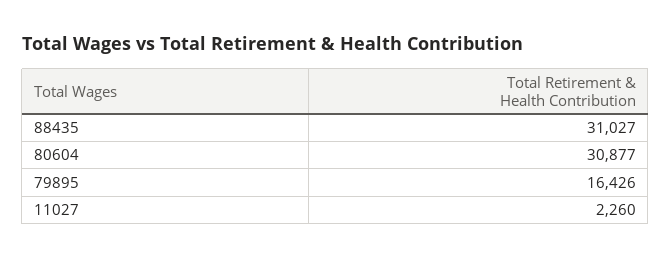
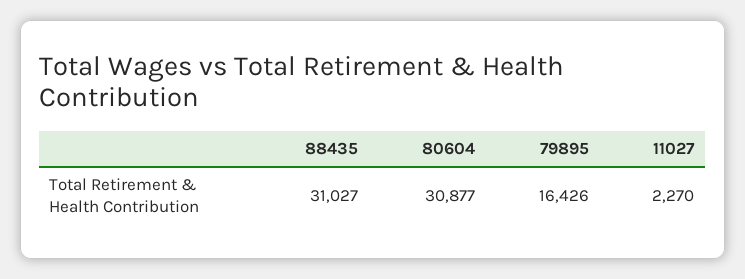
11027: 2260 -> 2270

